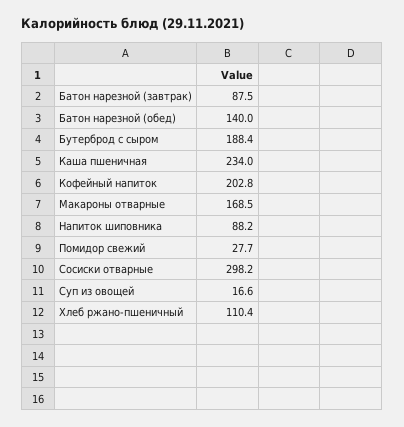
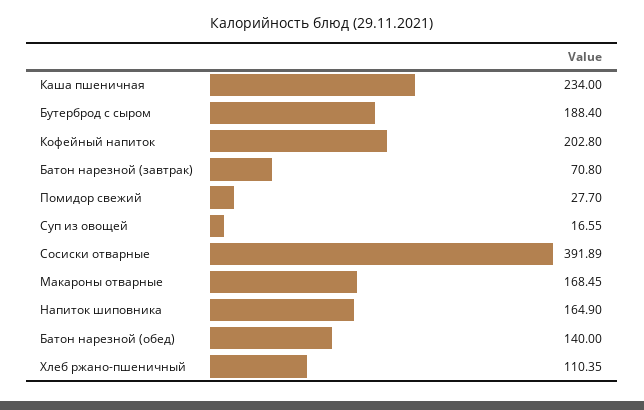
Батон нарезной (завтрак): 87.5 -> 70.8
Напиток шиповника: 88.2 -> 164.9
Сосиски отварные: 298.2 -> 391.89

